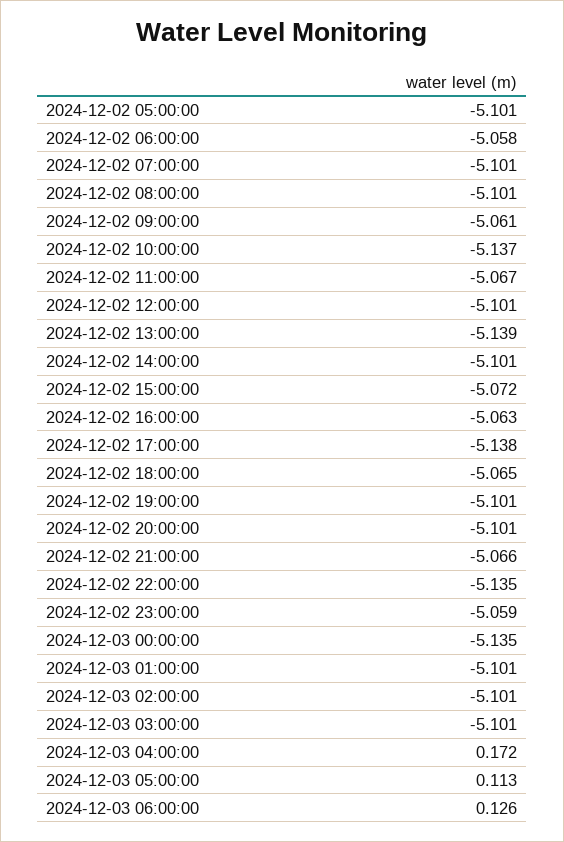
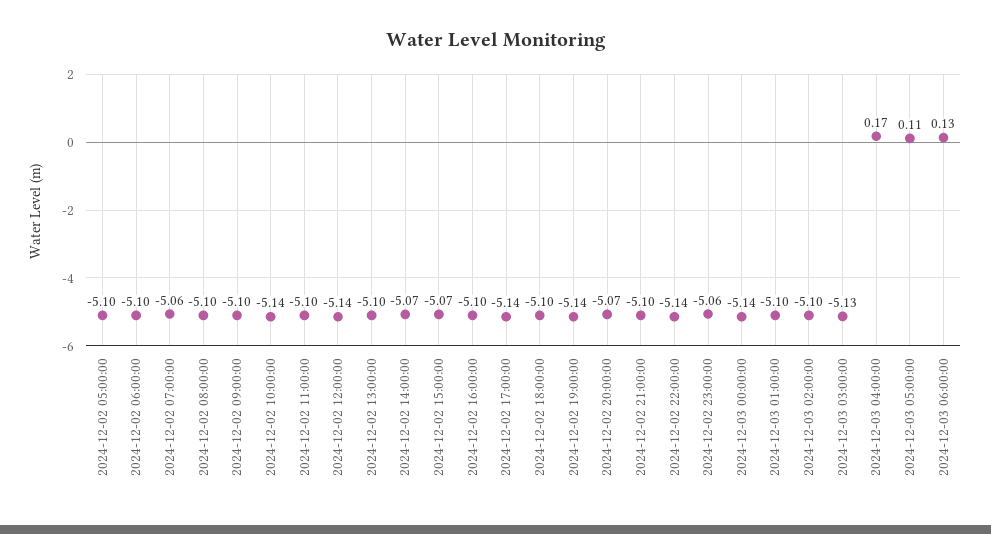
2024-12-02 06:00:00: -5.058 -> -5.1
2024-12-02 07:00:00: -5.101 -> -5.06
2024-12-02 09:00:00: -5.061 -> -5.1
2024-12-02 11:00:00: -5.067 -> -5.1
2024-12-02 12:00:00: -5.101 -> -5.14
2024-12-02 13:00:00: -5.139 -> -5.1
2024-12-02 14:00:00: -5.101 -> -5.07
2024-12-02 16:00:00: -5.063 -> -5.1
2024-12-02 18:00:00: -5.065 -> -5.1
2024-12-02 19:00:00: -5.101 -> -5.14
2024-12-02 20:00:00: -5.101 -> -5.07
2024-12-02 21:00:00: -5.066 -> -5.1
2024-12-03 03:00:00: -5.101 -> -5.13

